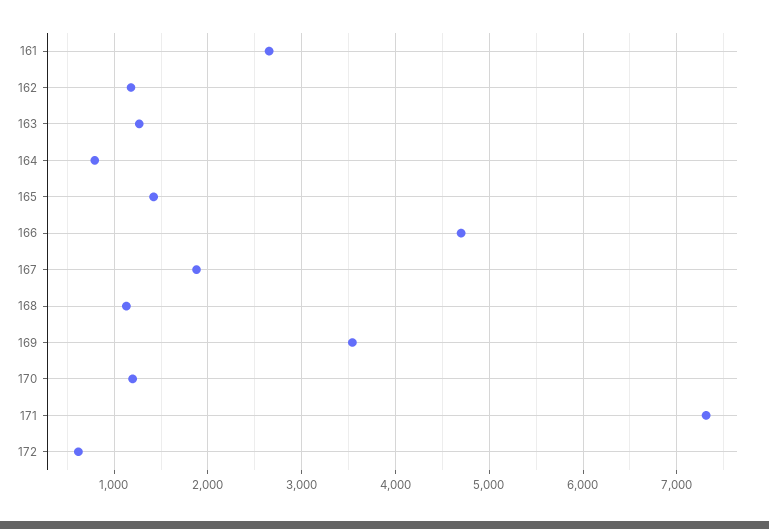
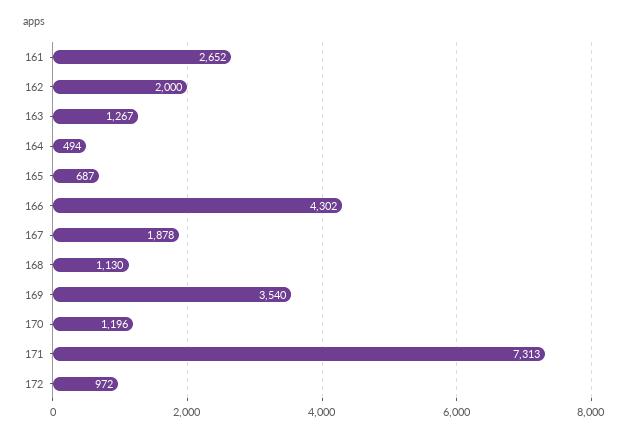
162: 1200 -> 2000
164: 800 -> 494
165: 1400 -> 687
166: 4700 -> 4302
172: 600 -> 972

